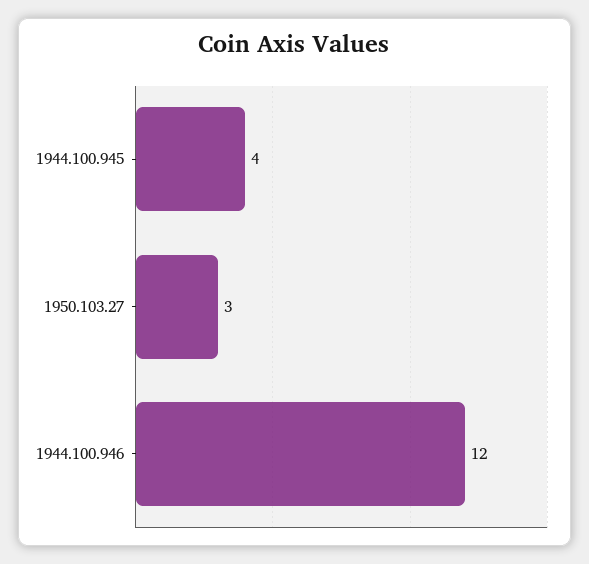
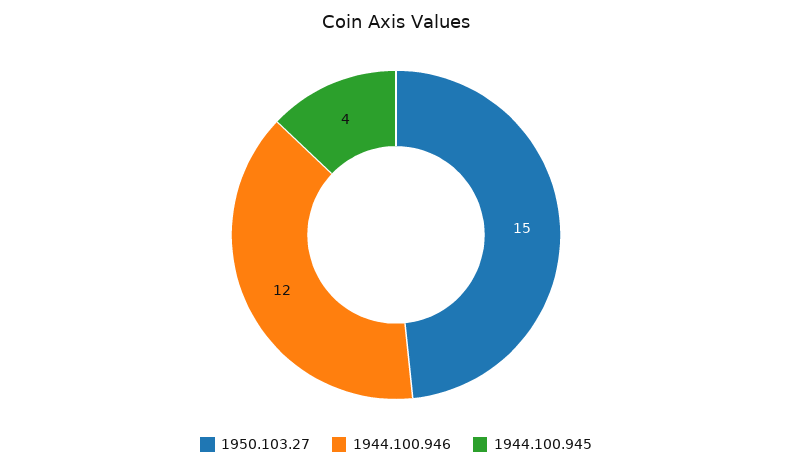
1950.103.27: 3 -> 15

